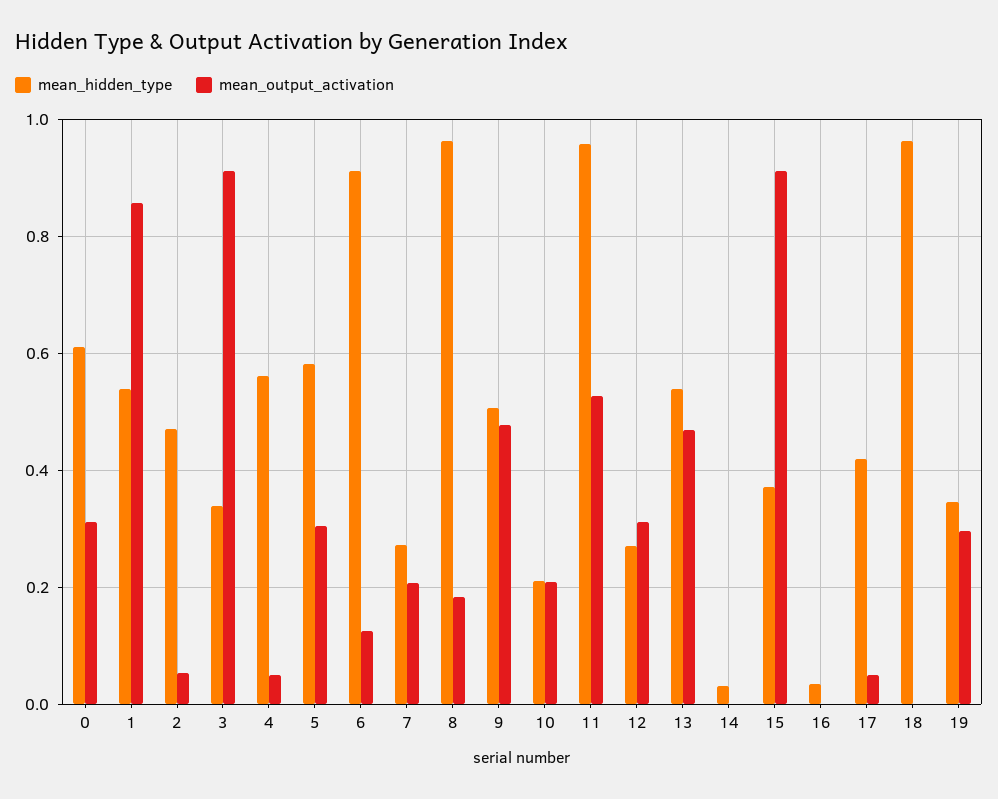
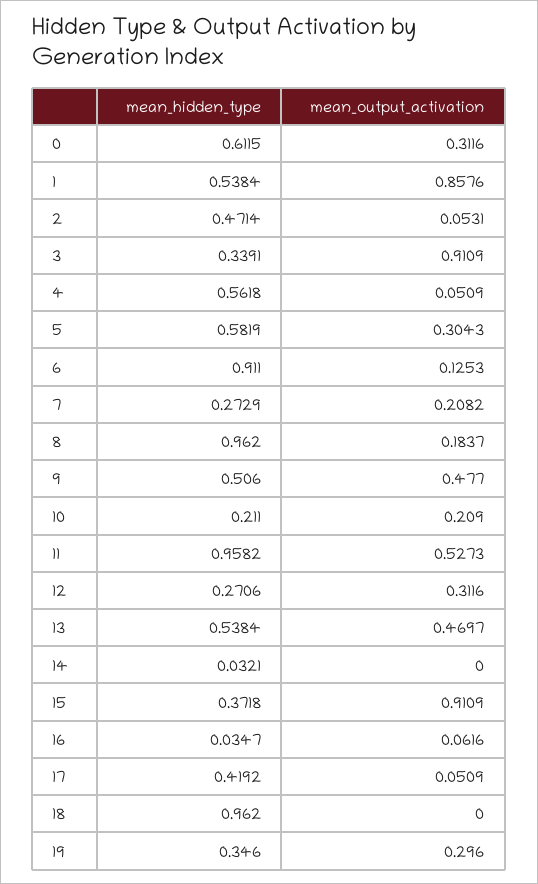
mean_output_activation, 16: 0 -> 0.0616

